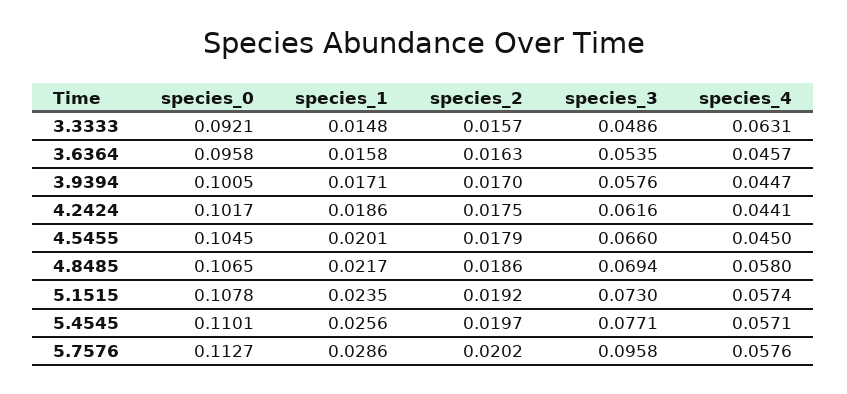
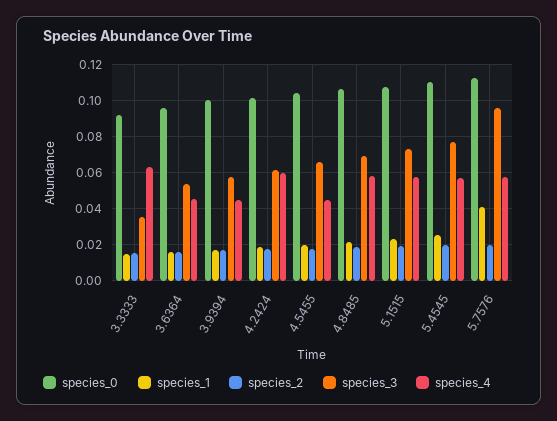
species_3, 3.3333: 0.0486 -> 0.035
species_4, 4.2424: 0.0441 -> 0.06
species_1, 5.7576: 0.0286 -> 0.04

